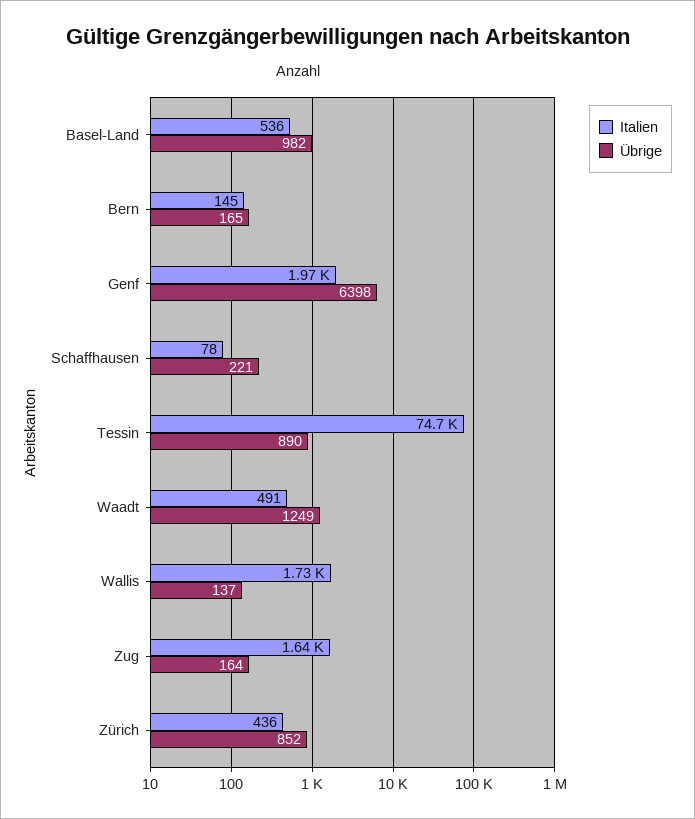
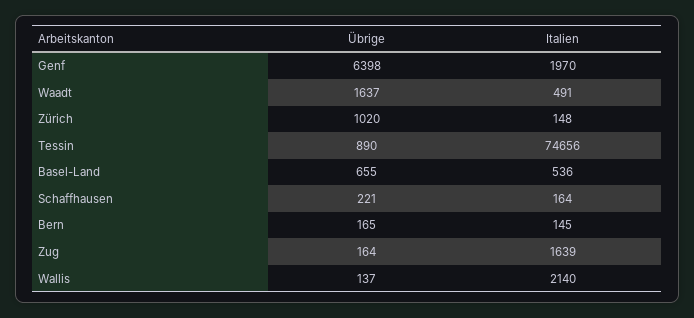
Übrige, Basel-Land: 982 -> 655
Italien, Schaffhausen: 78 -> 164
Übrige, Waadt: 1249 -> 1637
Italien, Wallis: 1730 -> 2140
Italien, Zürich: 436 -> 148
Übrige, Zürich: 852 -> 1020

